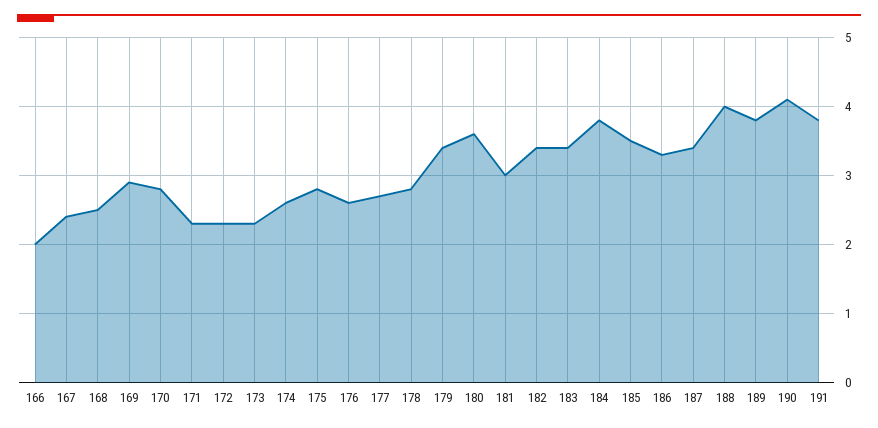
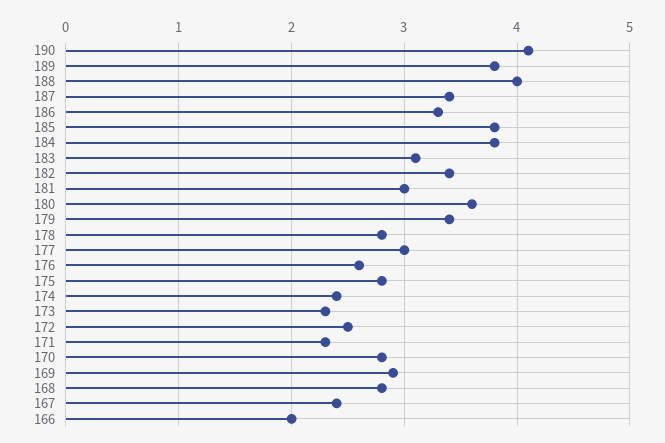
168: 2.5 -> 2.8
172: 2.3 -> 2.5
174: 2.6 -> 2.4
177: 2.7 -> 3
183: 3.4 -> 3.1
185: 3.5 -> 3.8
191: 3.8 -> none

